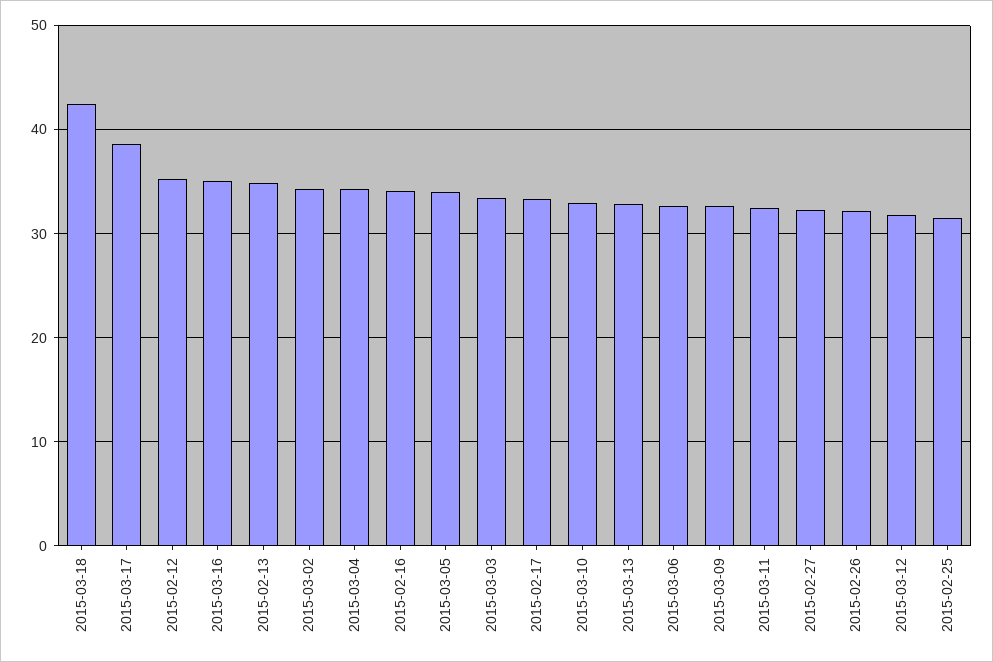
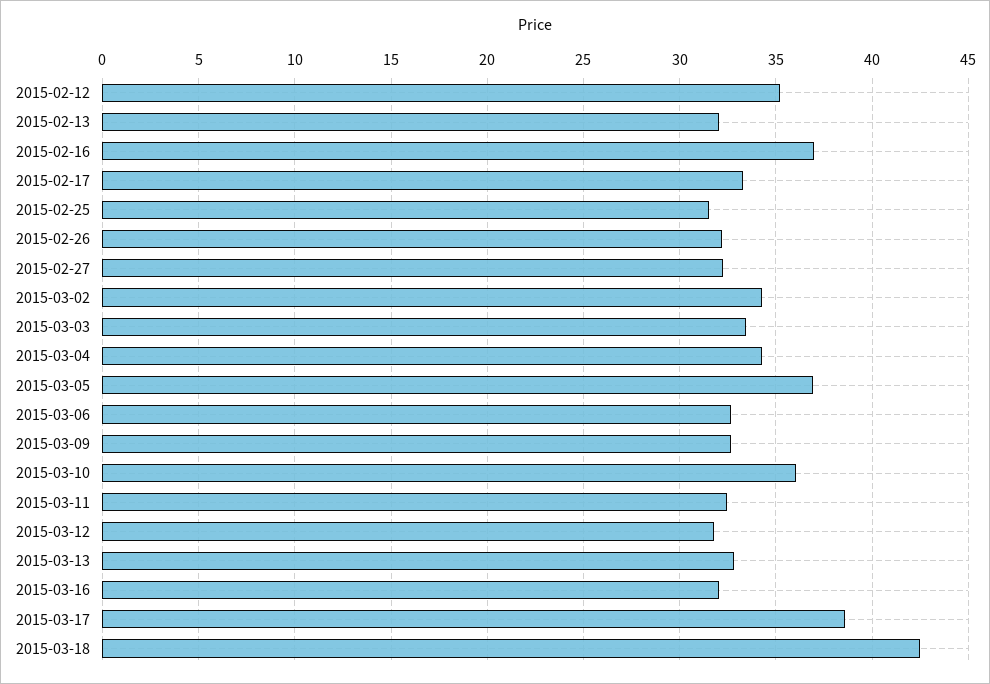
2015-03-16: 35 -> 32
2015-02-13: 35 -> 32
2015-02-16: 34 -> 37
2015-03-05: 34 -> 37
2015-03-10: 33 -> 36

